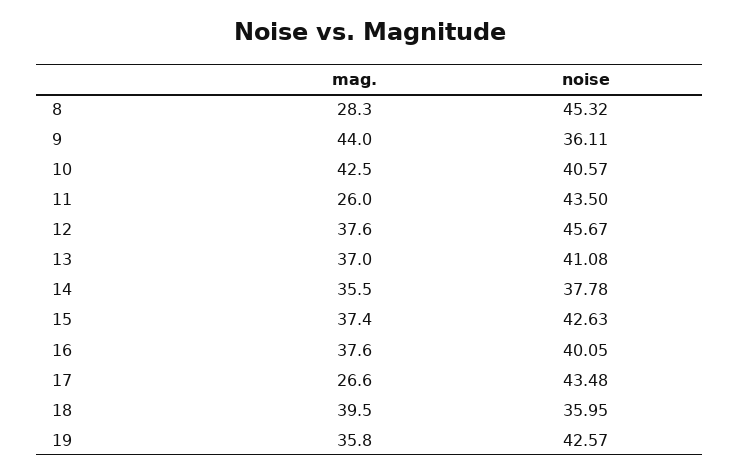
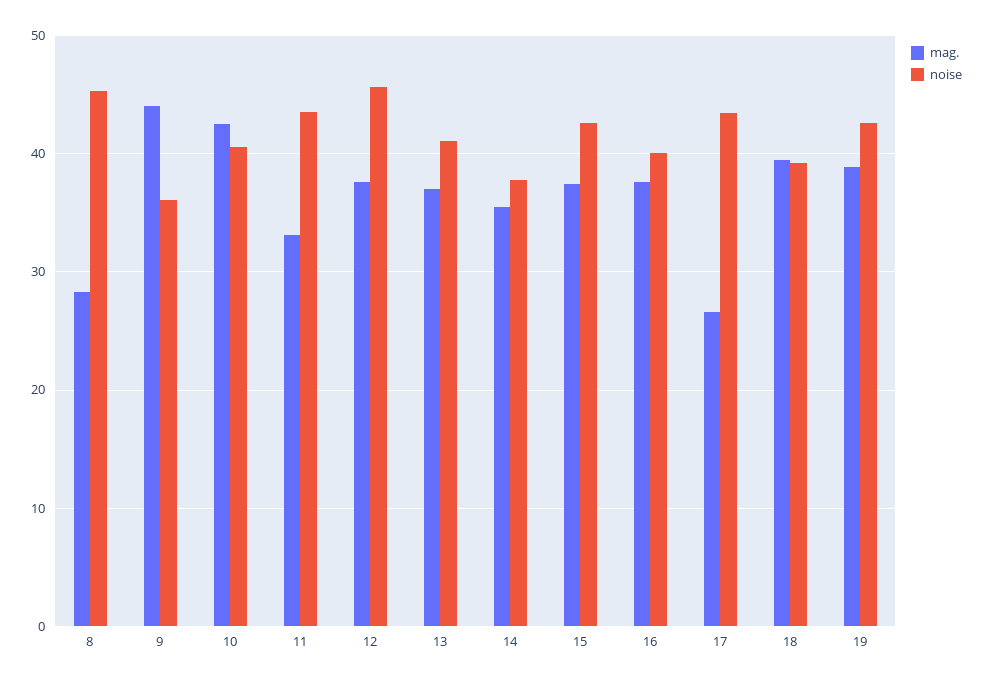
mag., 11: 26 -> 33
noise, 18: 35.95 -> 39
mag., 19: 35.8 -> 39

